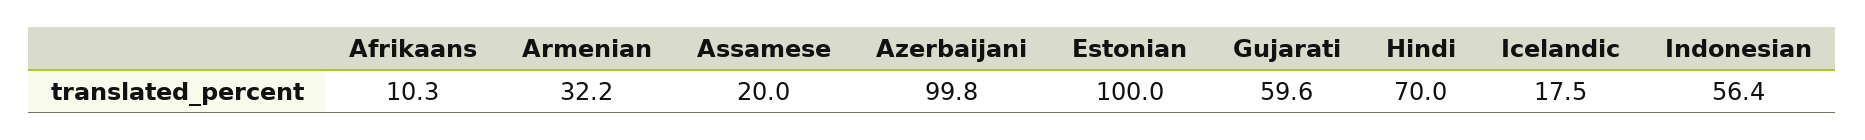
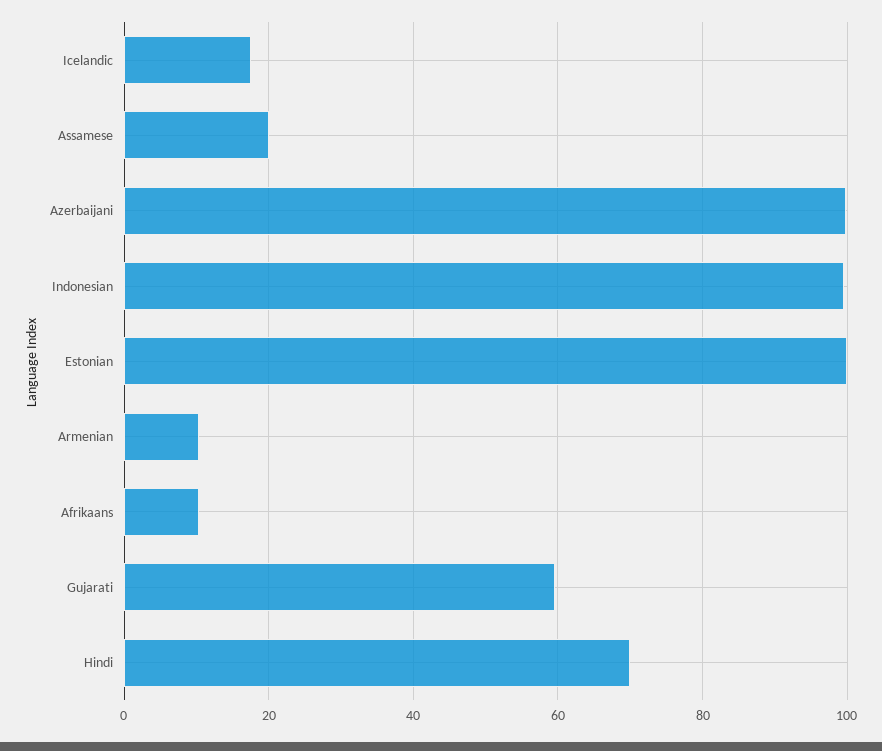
Armenian: 32.2 -> 10
Indonesian: 56.4 -> 100

